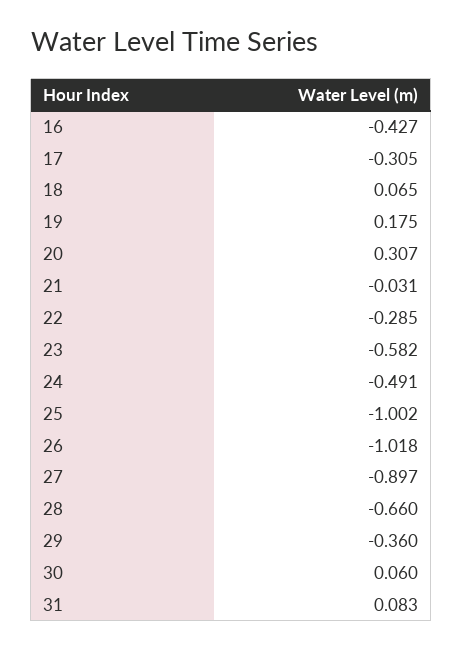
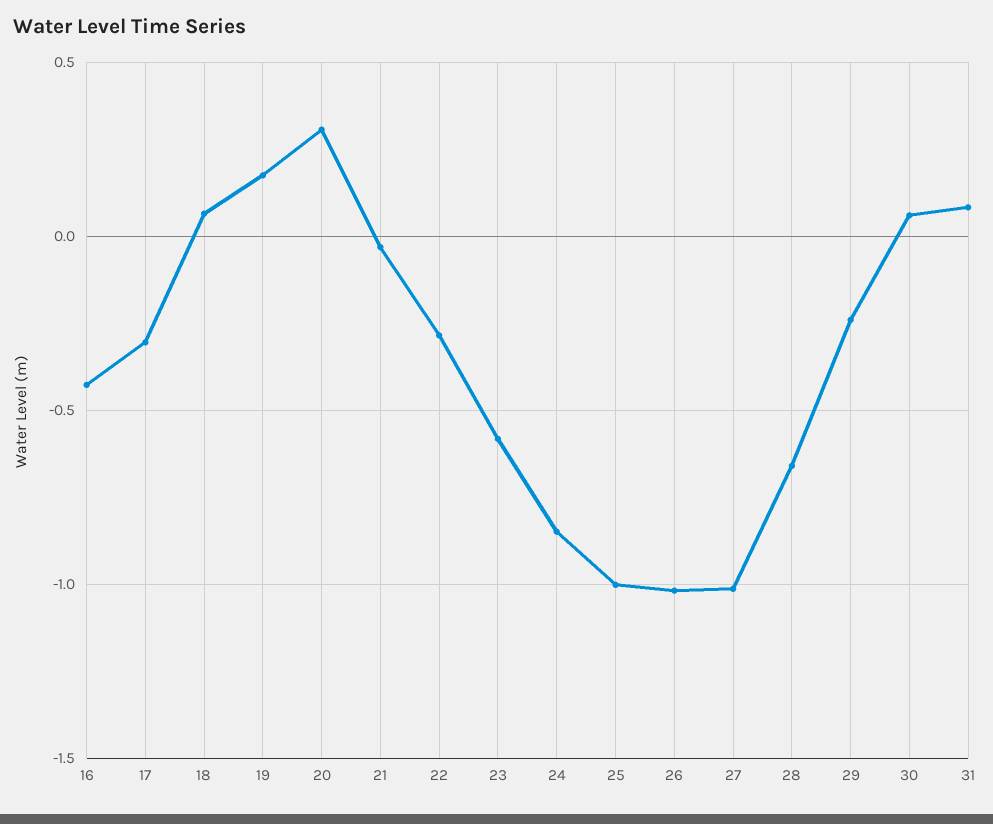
24: -0.491 -> -0.85
27: -0.897 -> -1
29: -0.36 -> -0.25

